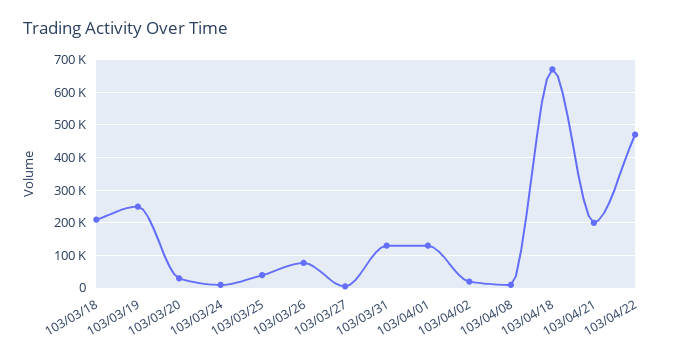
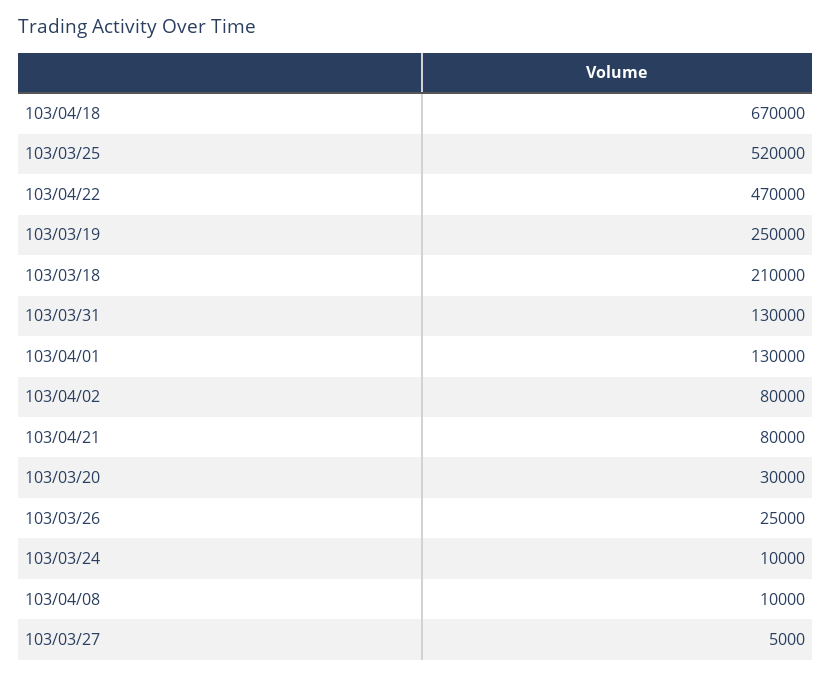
103/03/25: 40000 -> 520000
103/03/26: 80000 -> 25000
103/04/02: 20000 -> 80000
103/04/21: 200000 -> 80000

